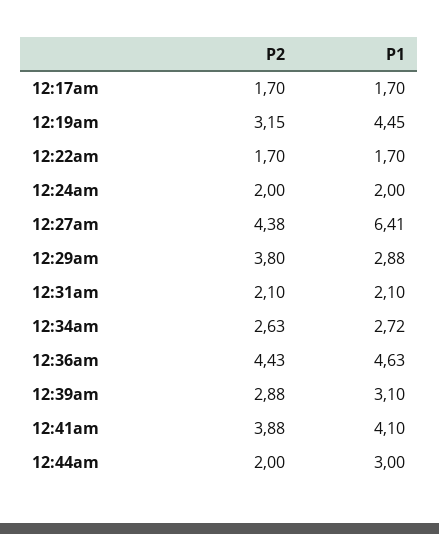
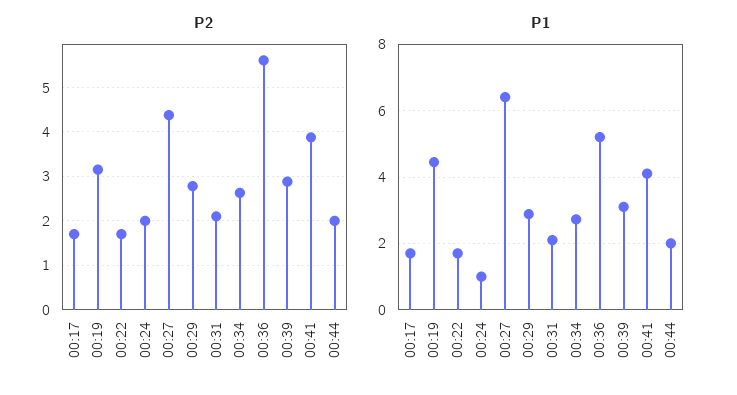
P1, 12:24am: 2 -> 1
P2, 12:29am: 3.8 -> 2.8
P2, 12:36am: 4.43 -> 5.6
P1, 12:36am: 4.63 -> 5.2
P1, 12:44am: 3 -> 2

